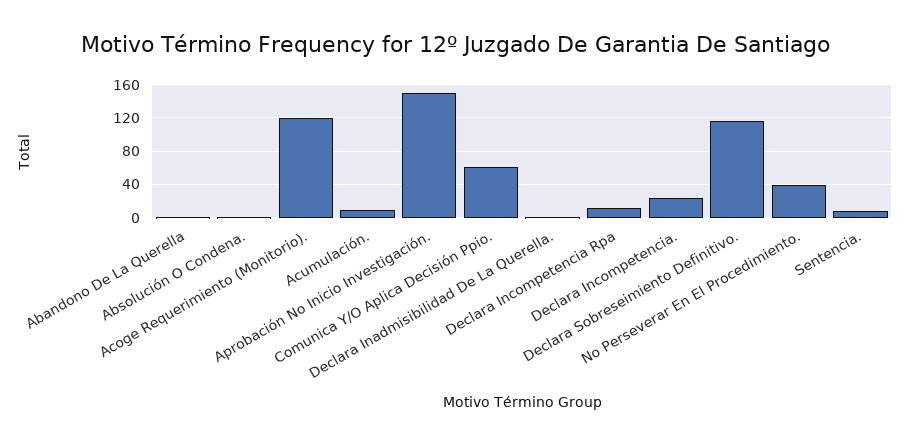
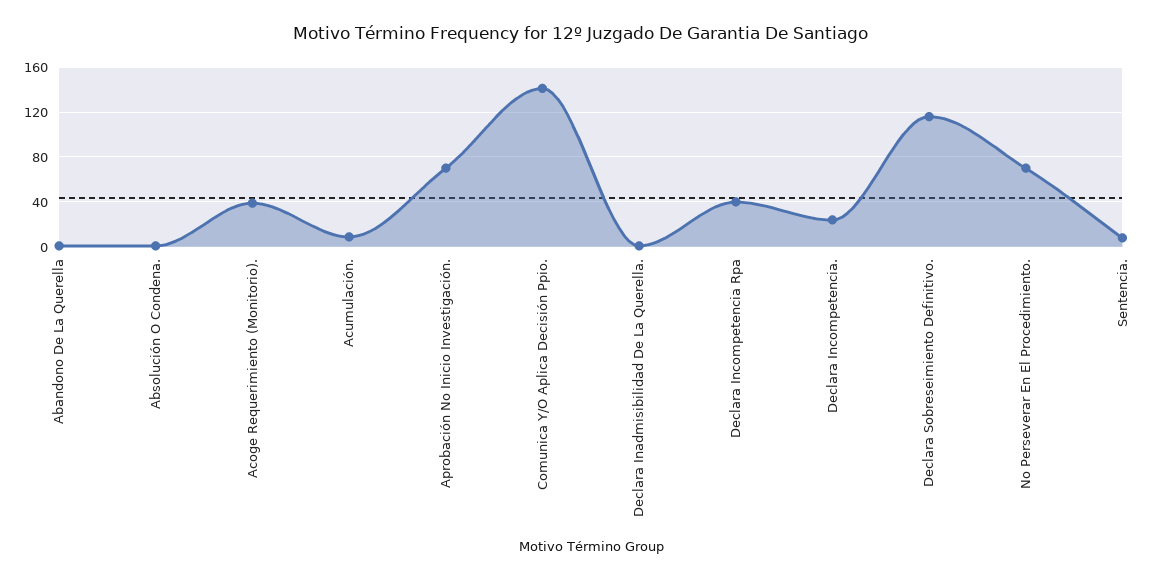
Acoge Requerimiento (Monitorio).: 120 -> 40
Aprobación No Inicio Investigación.: 150 -> 70
Comunica Y/O Aplica Decisión Ppio.: 60 -> 140
Declara Incompetencia Rpa: 10 -> 40
No Perseverar En El Procedimiento.: 40 -> 70

